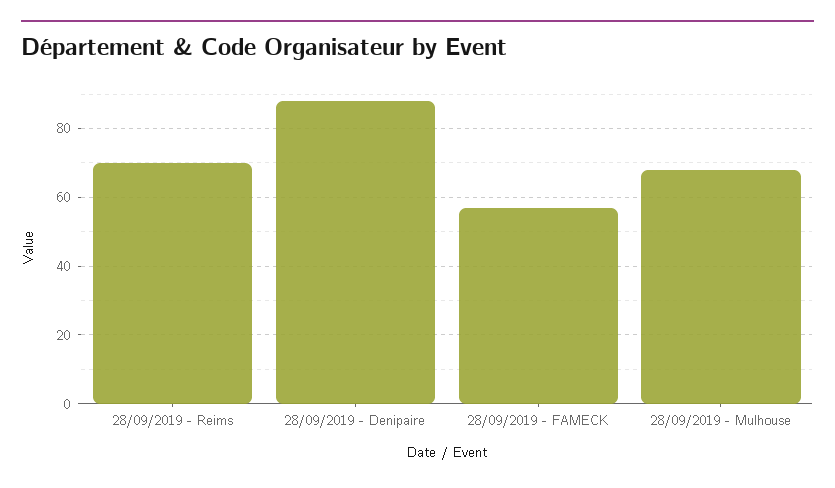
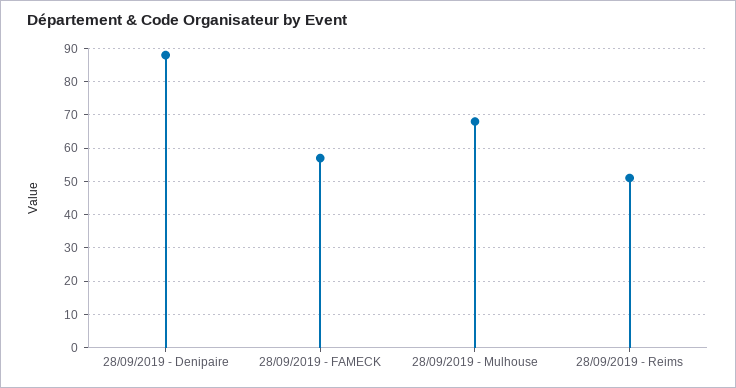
28/09/2019 - Reims: 70 -> 50

